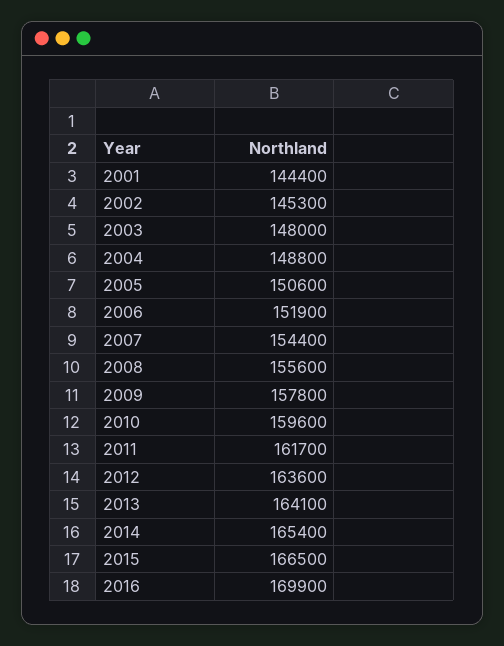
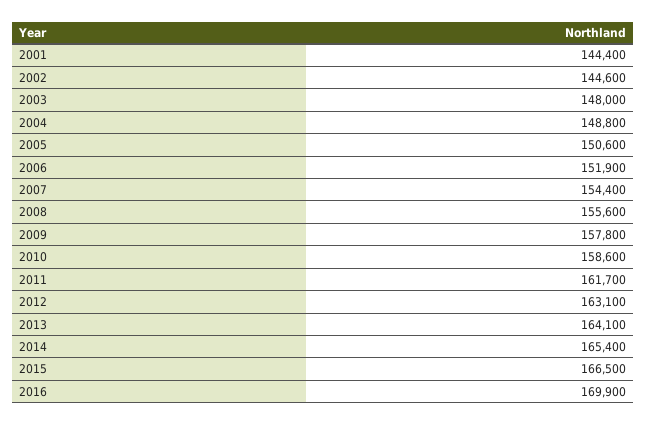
2002: 145300 -> 144600
2010: 159600 -> 158600
2012: 163600 -> 163100

